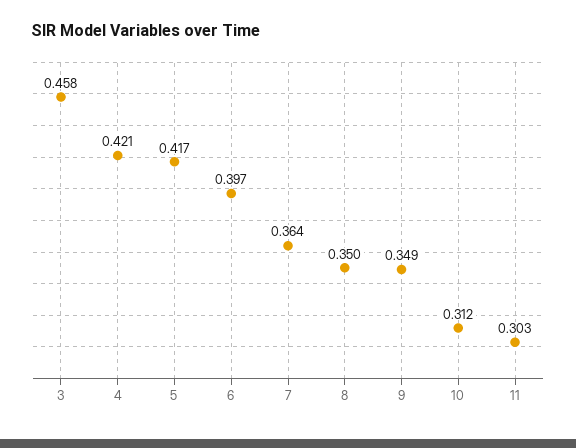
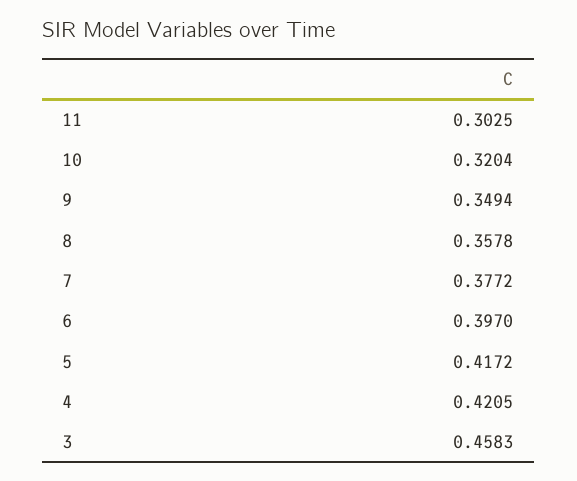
7: 0.364 -> 0.3772
8: 0.35 -> 0.3578
10: 0.312 -> 0.3204

